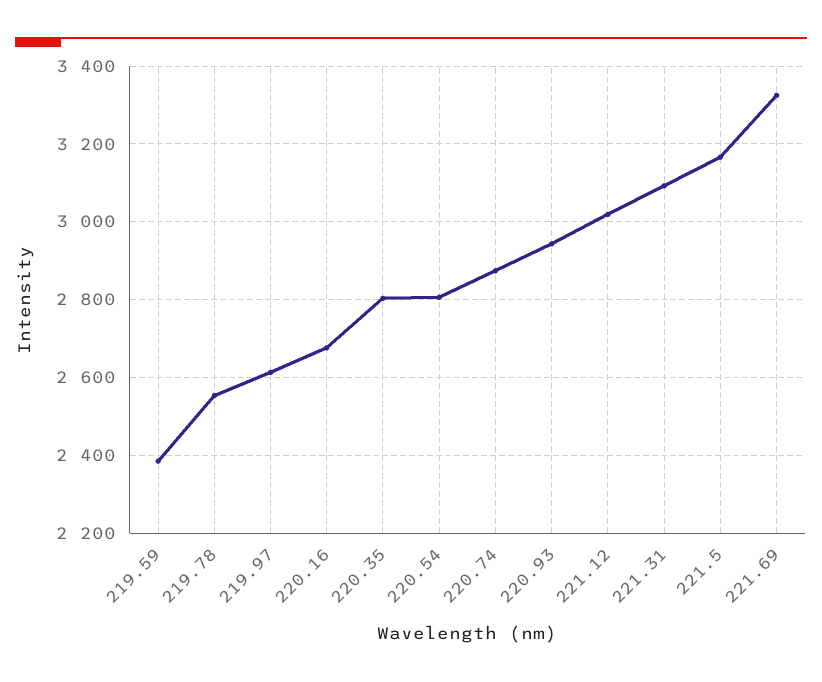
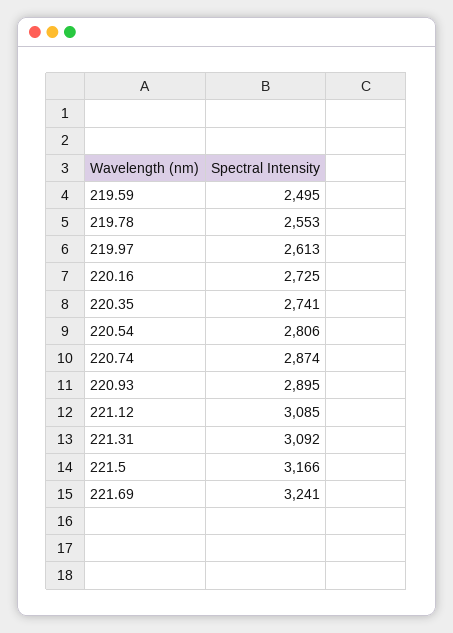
219.59: 2380 -> 2495
220.16: 2680 -> 2725
220.35: 2800 -> 2741
220.93: 2940 -> 2895
221.12: 3020 -> 3085
221.69: 3320 -> 3241

